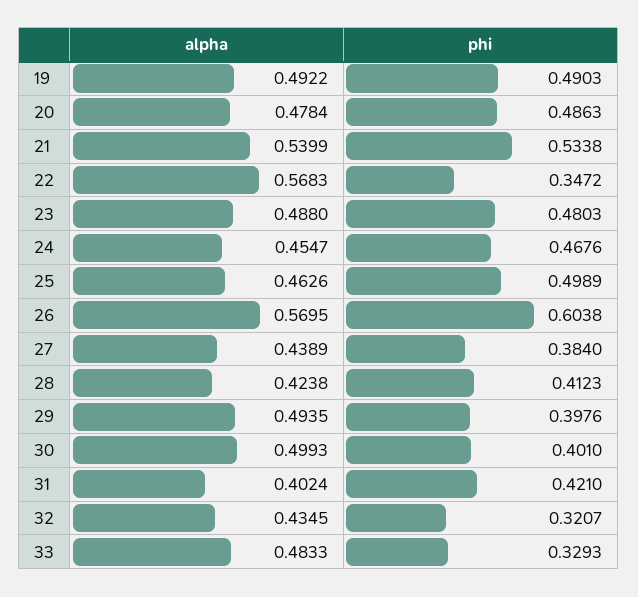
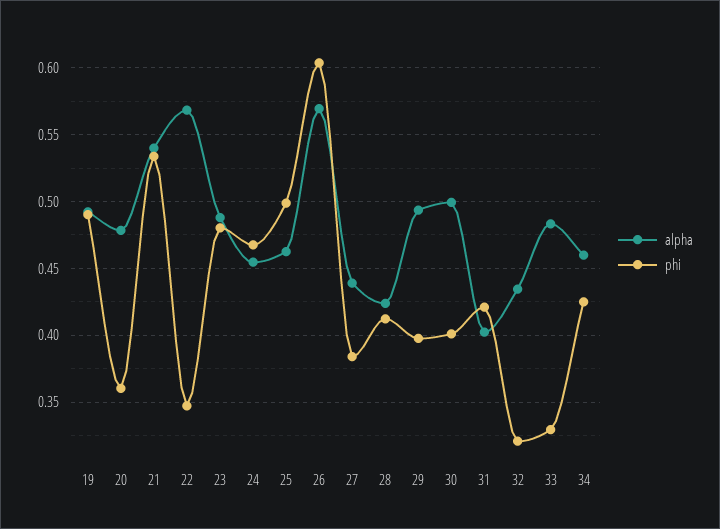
phi, 20: 0.4863 -> 0.36
alpha, 34: none -> 0.46
phi, 34: none -> 0.425

